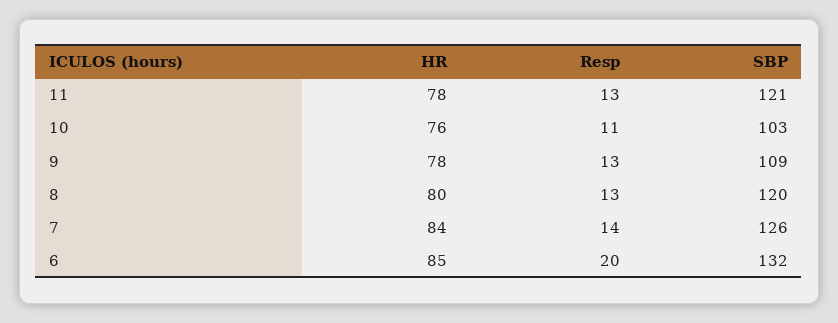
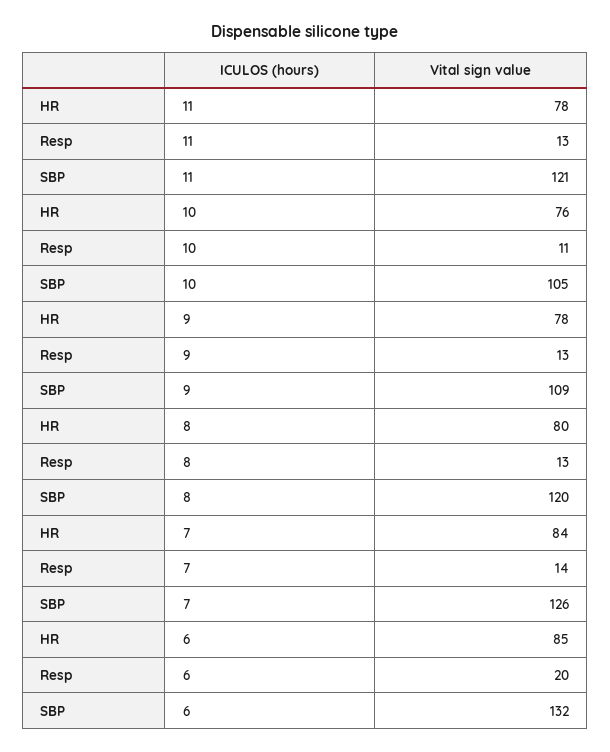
SBP, 10: 103 -> 105

